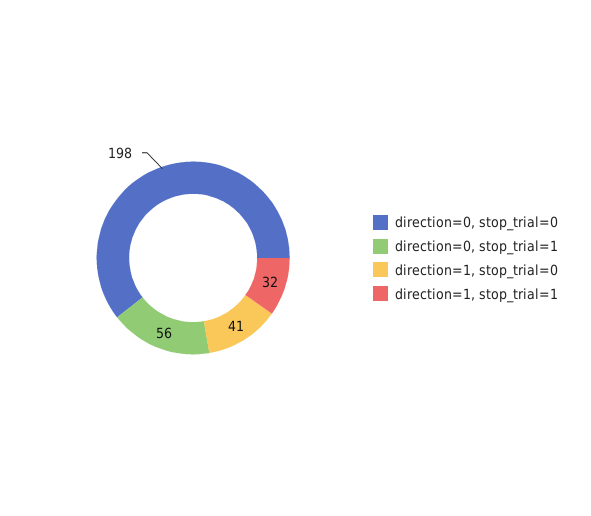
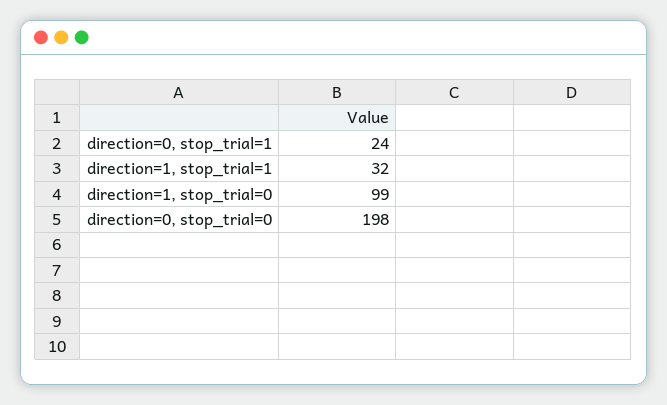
direction=0, stop_trial=1: 56 -> 24
direction=1, stop_trial=0: 41 -> 99

